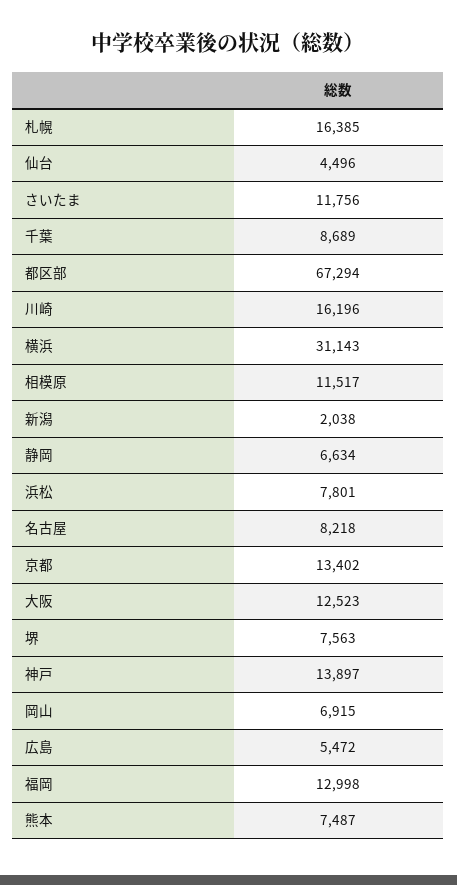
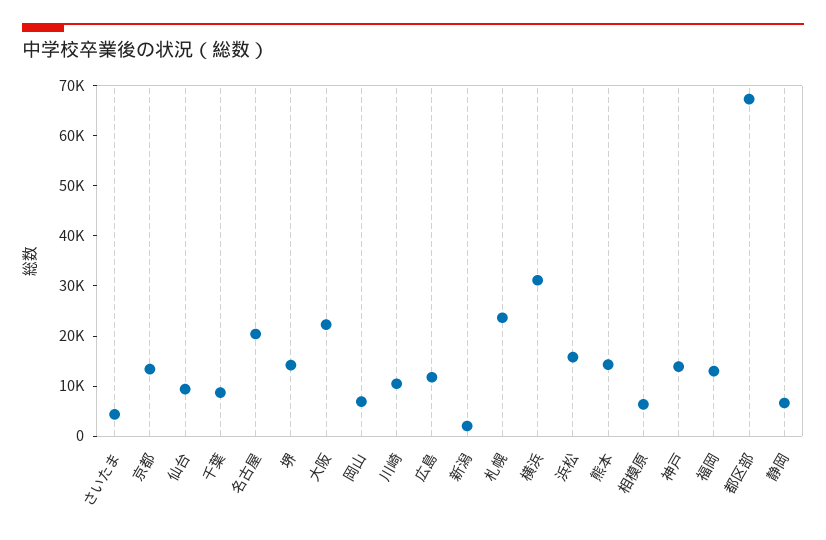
札幌: 16385 -> 24000
仙台: 4496 -> 10000
さいたま: 11756 -> 4000
川崎: 16196 -> 10000
相模原: 11517 -> 6000
浜松: 7801 -> 16000
名古屋: 8218 -> 20000
大阪: 12523 -> 22000
堺: 7563 -> 14000
広島: 5472 -> 12000
熊本: 7487 -> 14000

